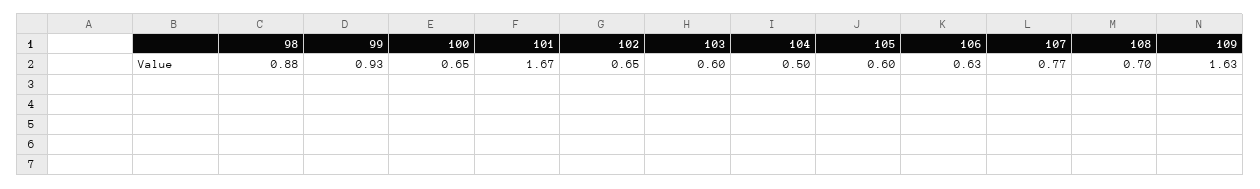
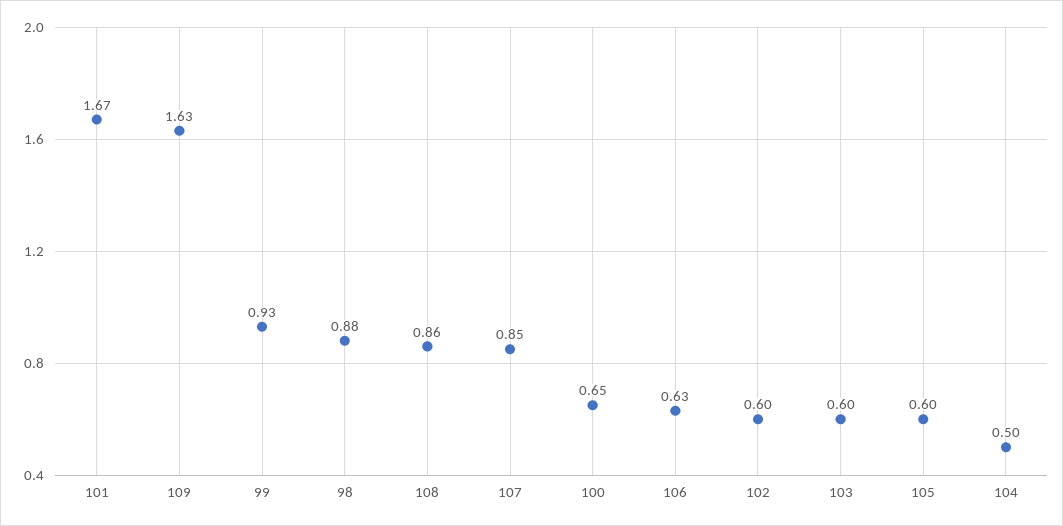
102: 0.65 -> 0.6
107: 0.77 -> 0.85
108: 0.7 -> 0.86

